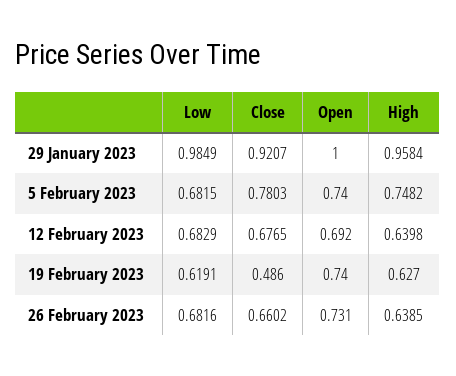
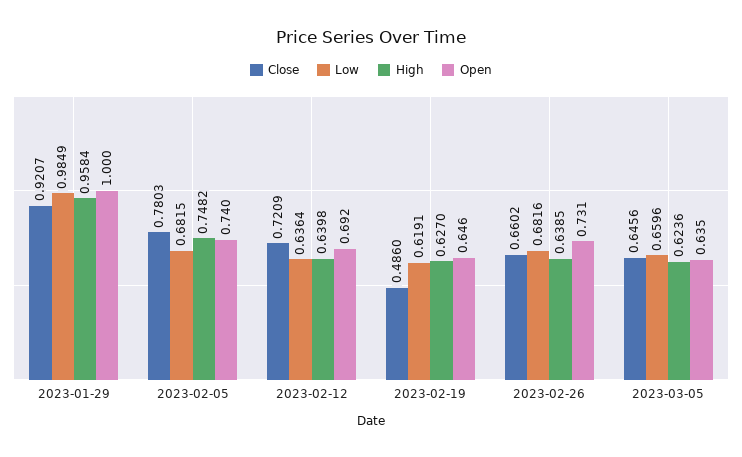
Low, 12 February 2023: 0.6829 -> 0.6364
Close, 12 February 2023: 0.6765 -> 0.7209
Open, 19 February 2023: 0.74 -> 0.646
Close, 2023-03-05: none -> 0.6456
Low, 2023-03-05: none -> 0.6596
High, 2023-03-05: none -> 0.6236
Open, 2023-03-05: none -> 0.635

